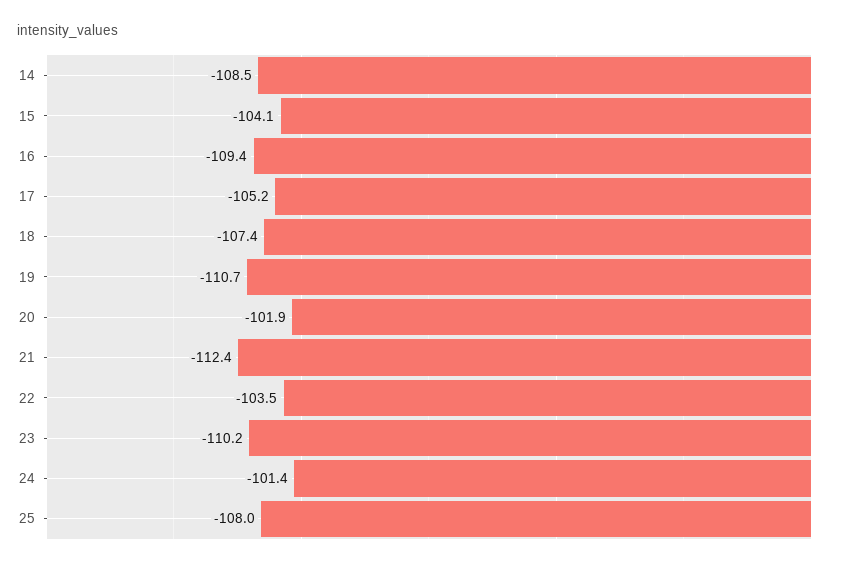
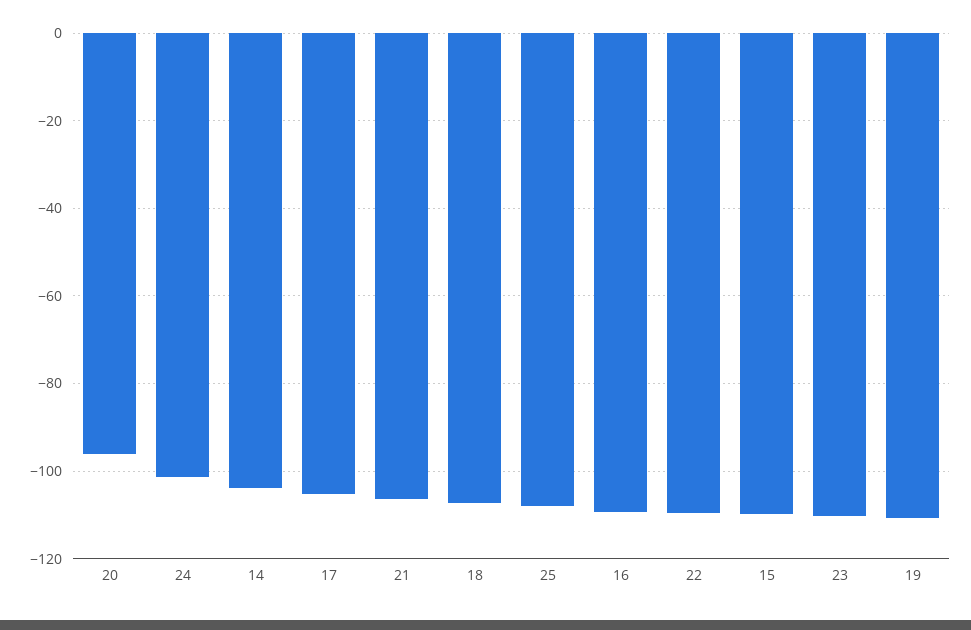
14: -108.5 -> -104
15: -104.1 -> -110
20: -101.9 -> -96
21: -112.4 -> -106
22: -103.5 -> -110

